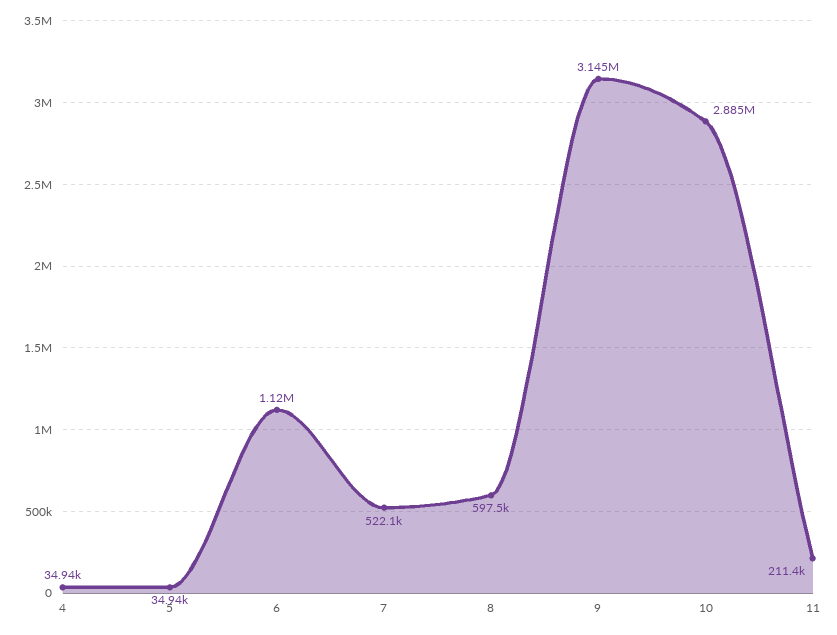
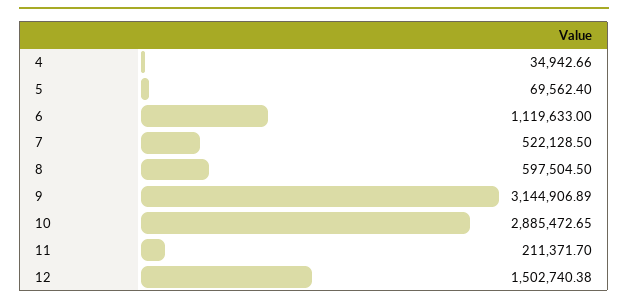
5: 34940 -> 69562.4
12: none -> 1502740.38

